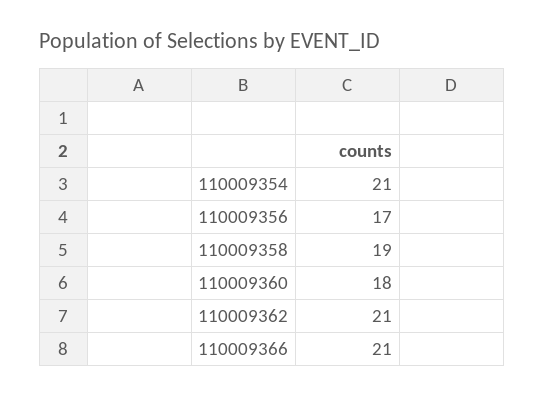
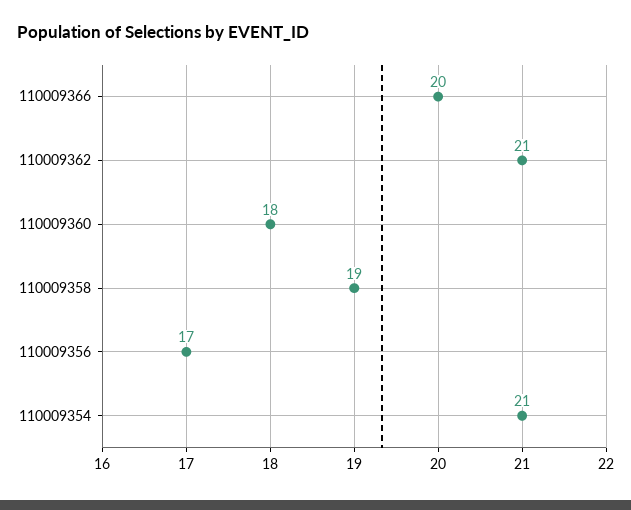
110009366: 21 -> 20

